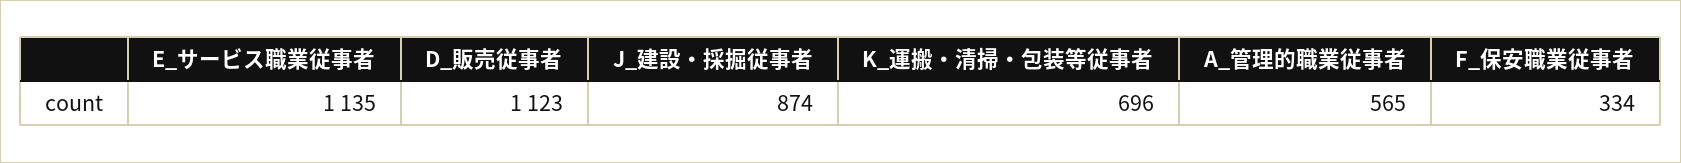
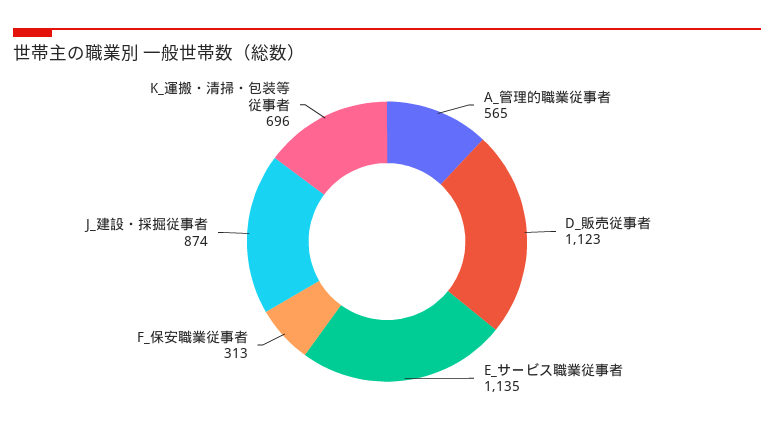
F_保安職業従事者: 334 -> 313

